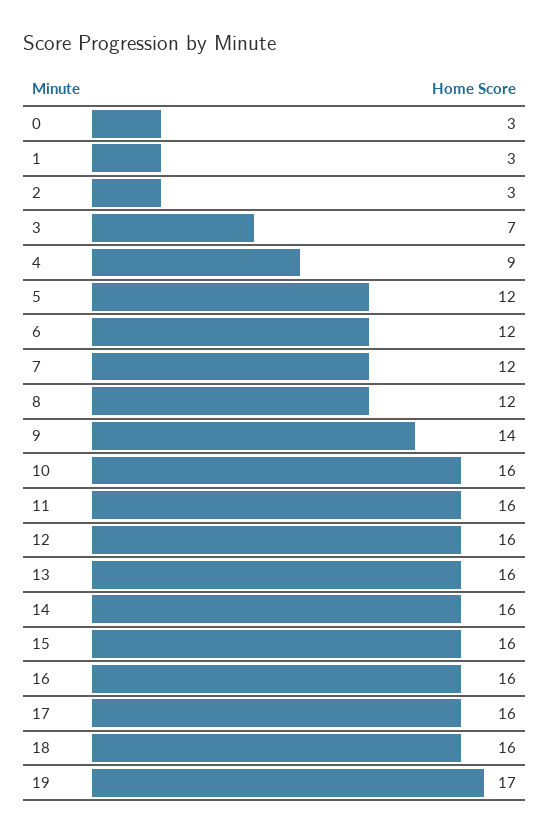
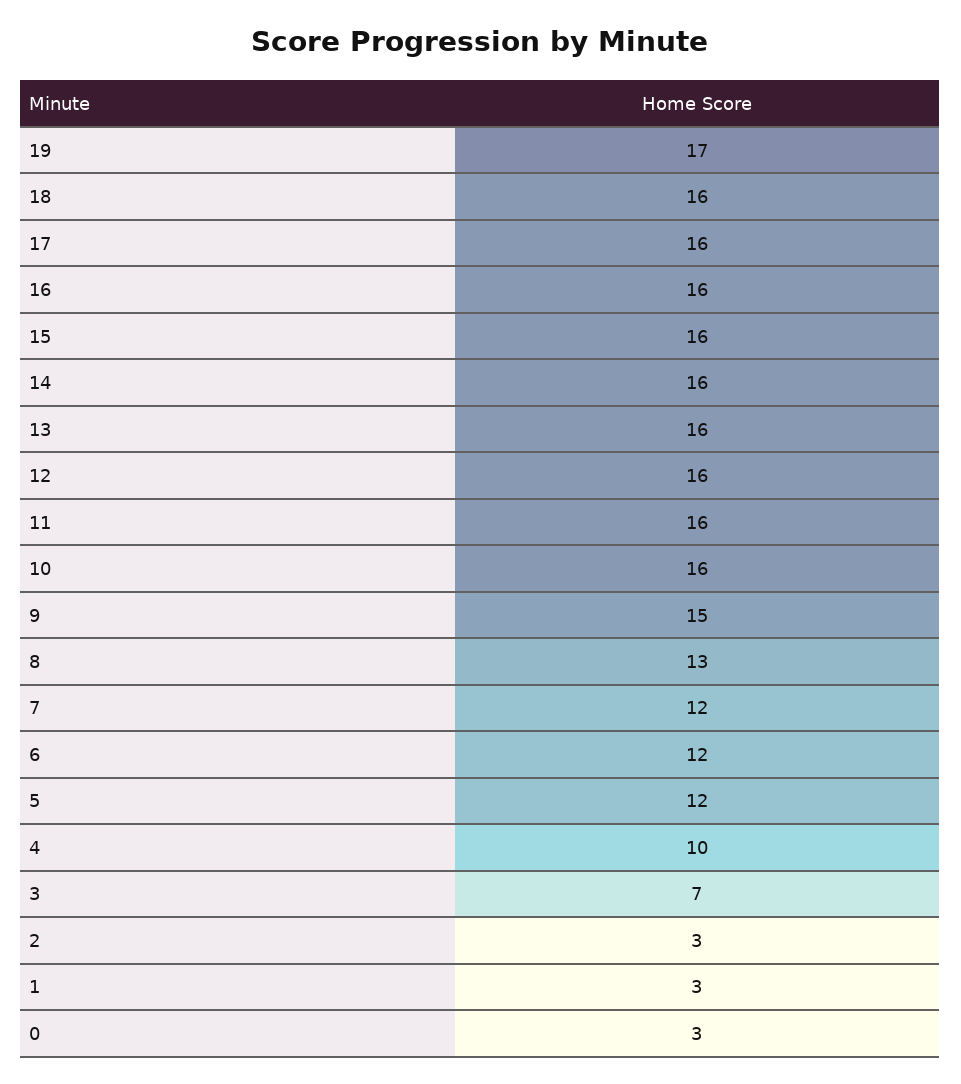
4: 9 -> 10
8: 12 -> 13
9: 14 -> 15

